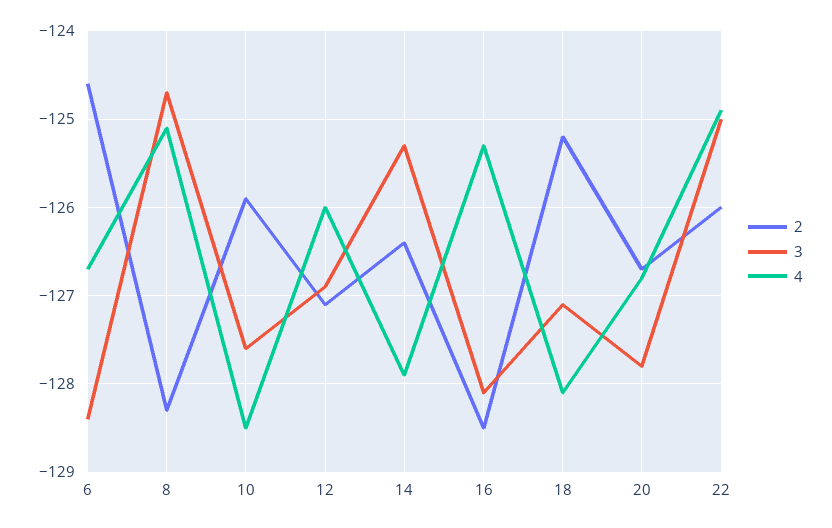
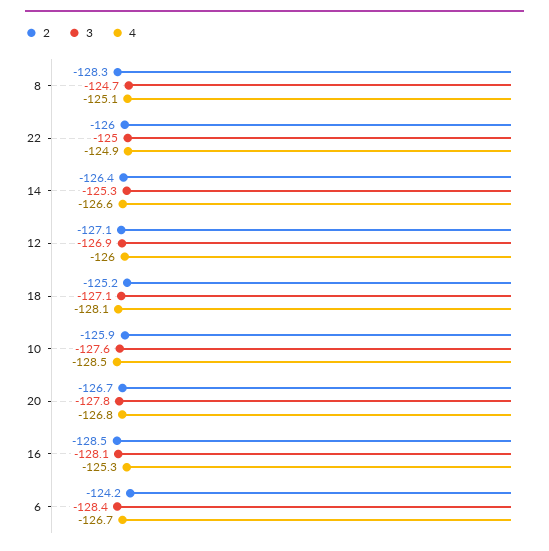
2, 6: -124.6 -> -124.2
4, 14: -127.9 -> -126.6

